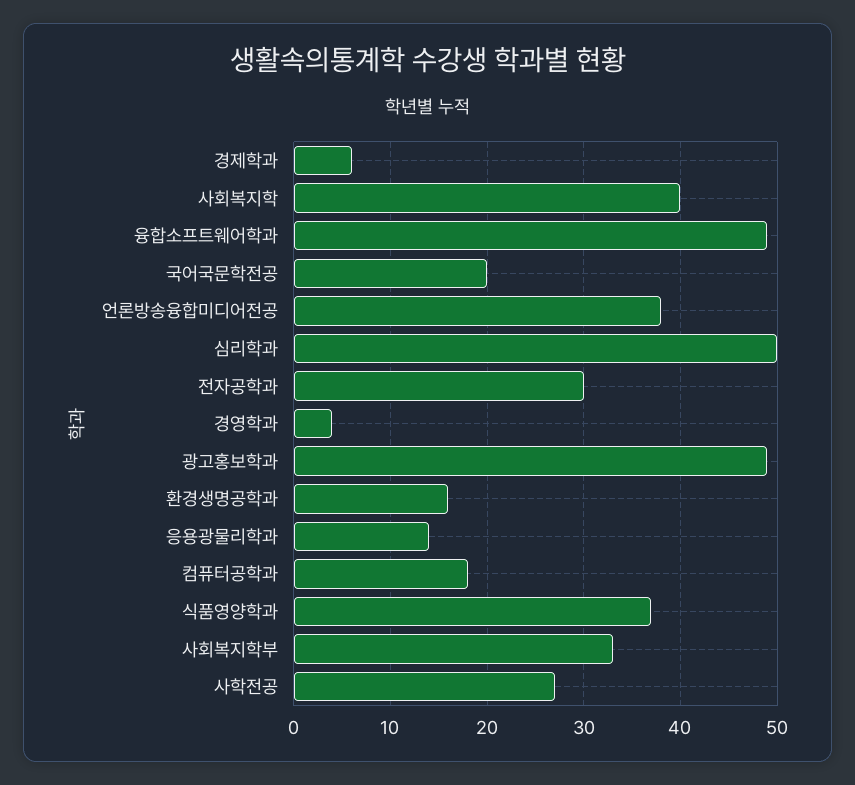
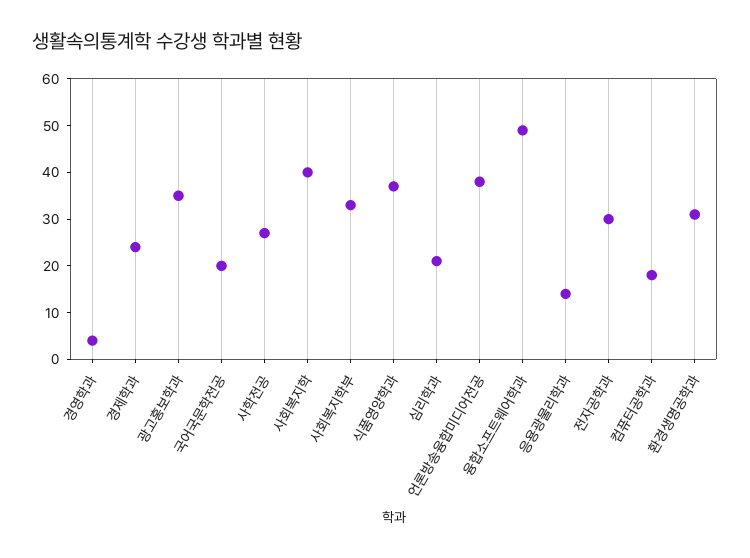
경제학과: 6 -> 25
심리학과: 50 -> 20
광고홍보학과: 49 -> 35
환경생명공학과: 16 -> 30

